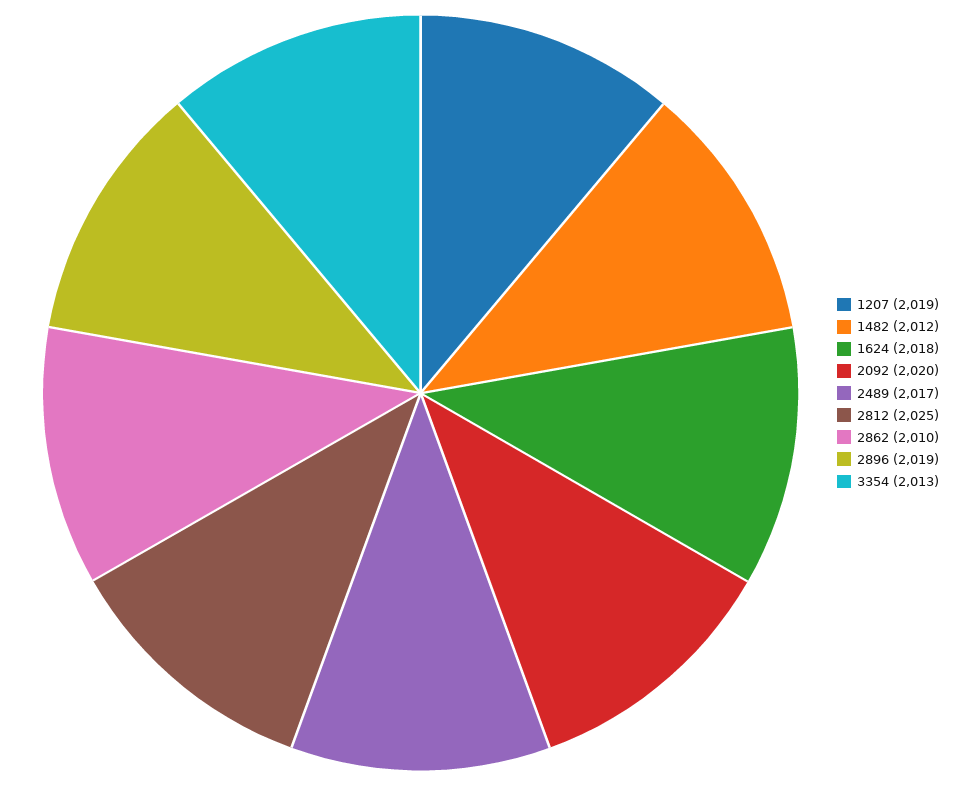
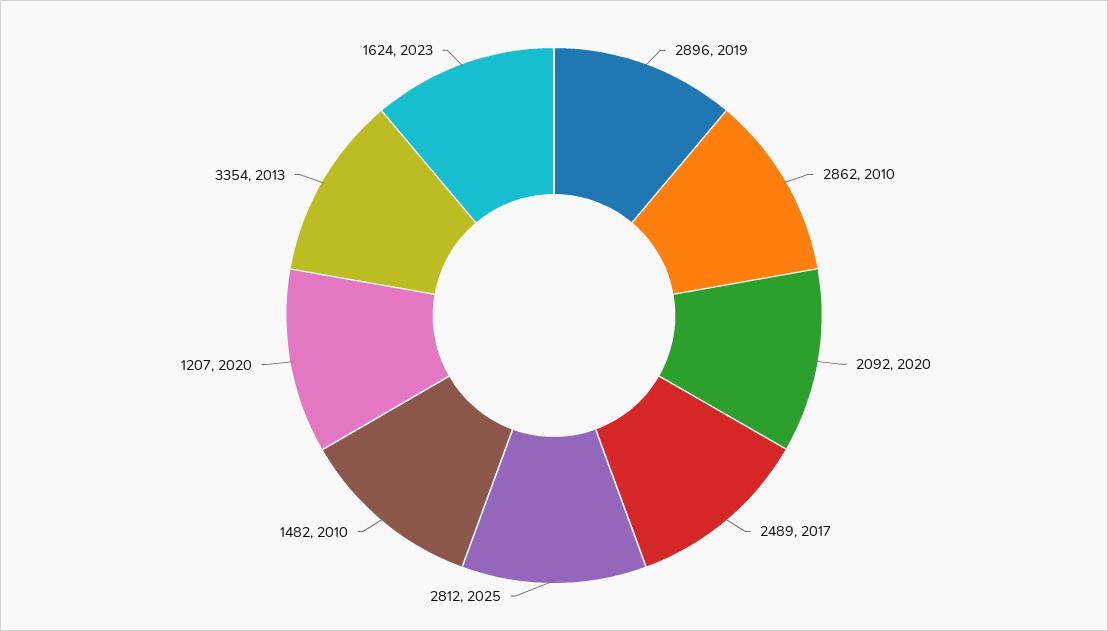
1207: 2019 -> 2020
1482: 2012 -> 2010
1624: 2018 -> 2023

